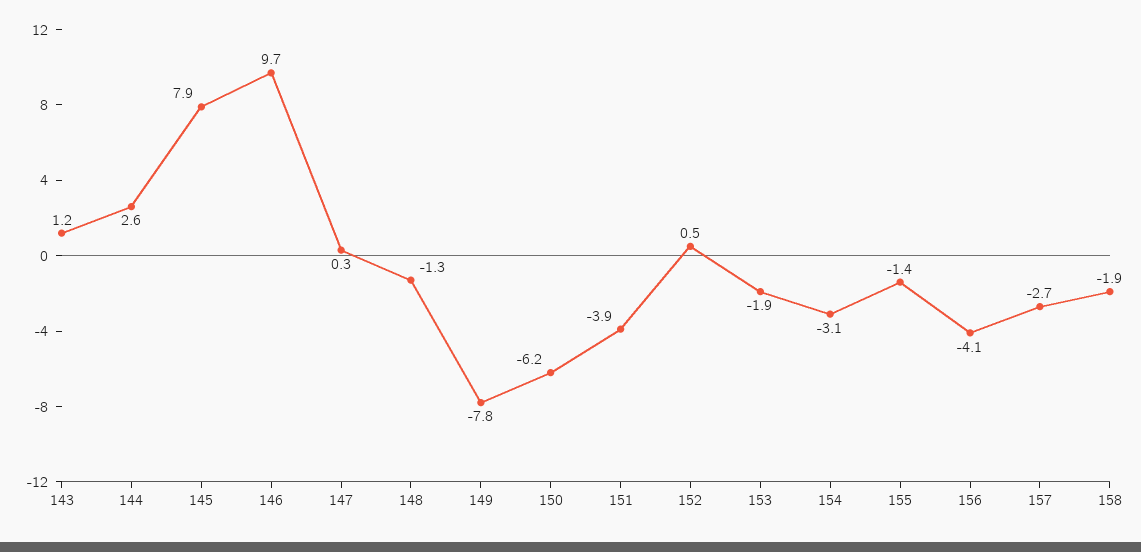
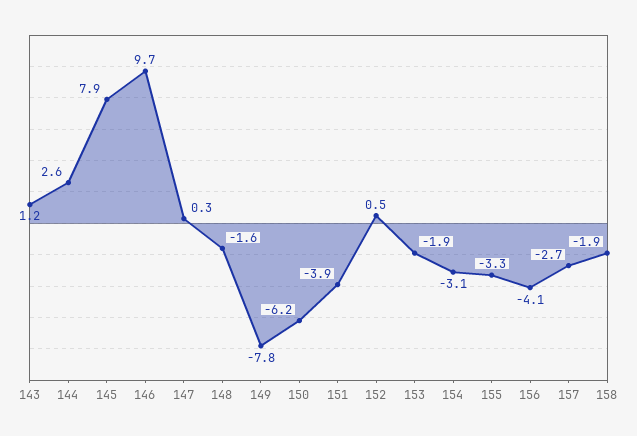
148: -1.3 -> -1.6
155: -1.4 -> -3.3

